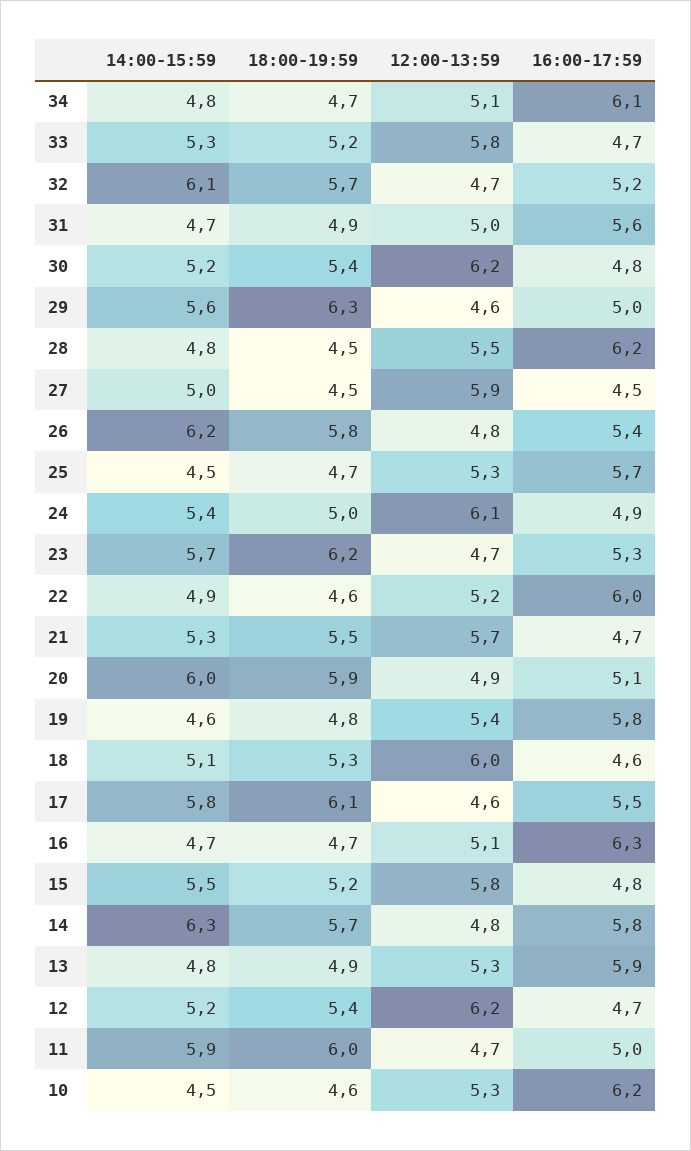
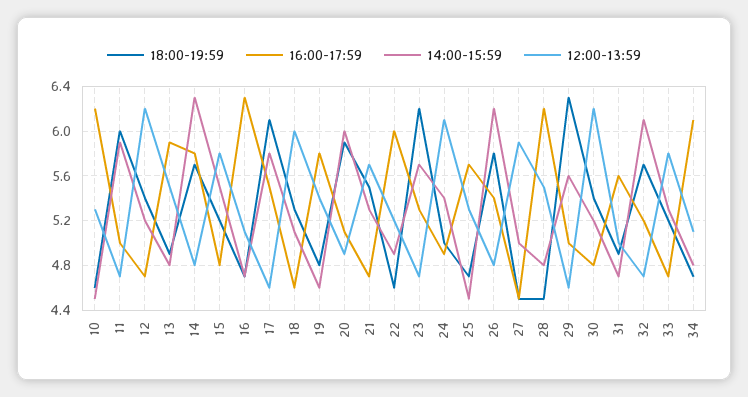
12:00-13:59, 13: 5.3 -> 5.5

